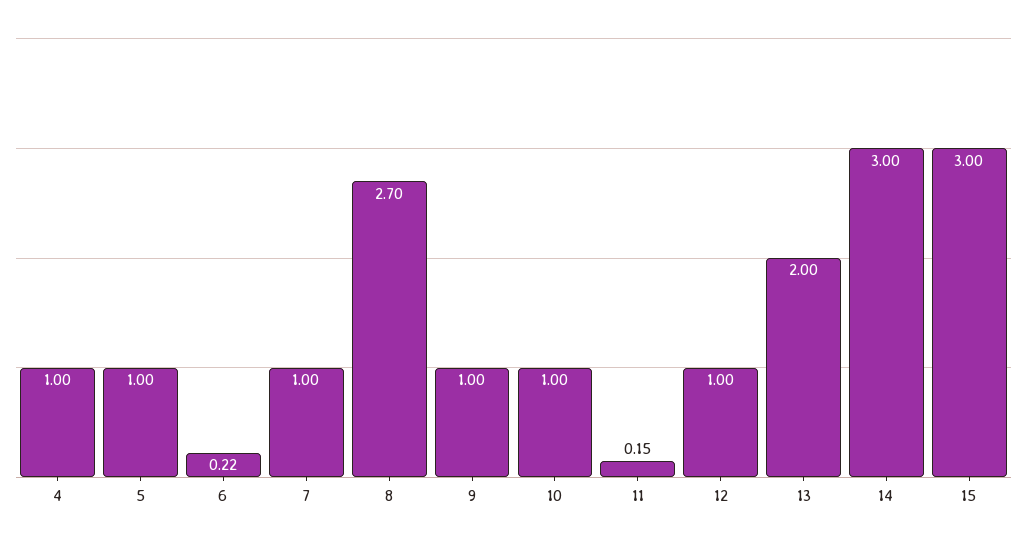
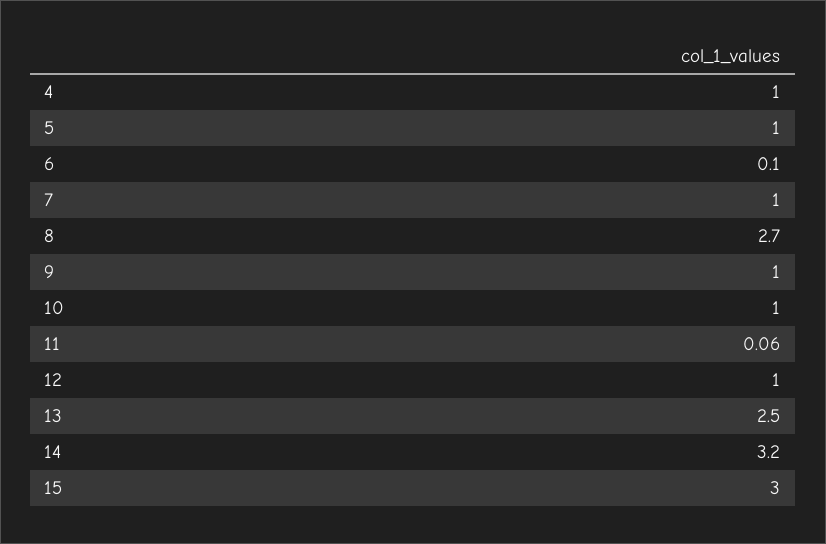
6: 0.22 -> 0.1
11: 0.15 -> 0.06
13: 2 -> 2.5
14: 3 -> 3.2

